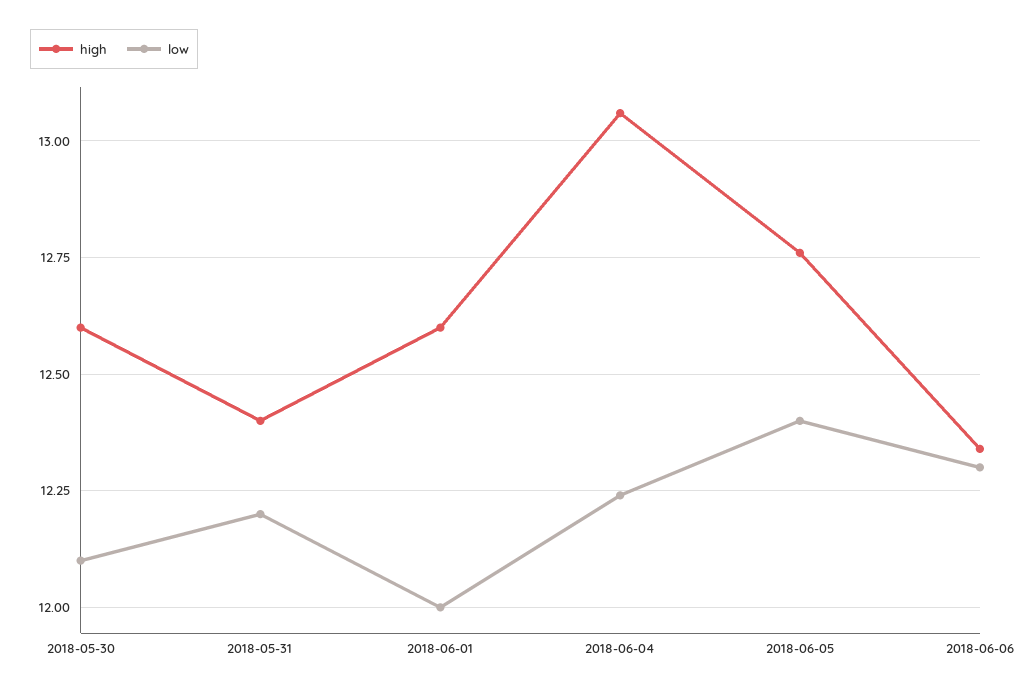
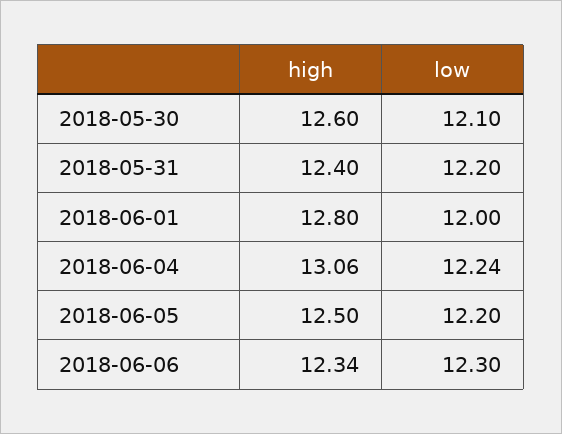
high, 2018-06-01: 12.6 -> 12.8
high, 2018-06-05: 12.75 -> 12.5
low, 2018-06-05: 12.4 -> 12.2

